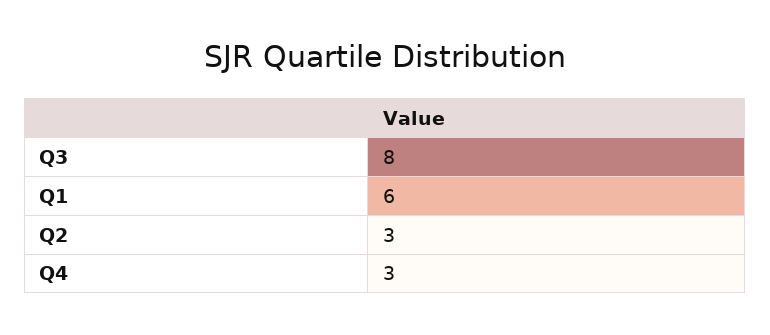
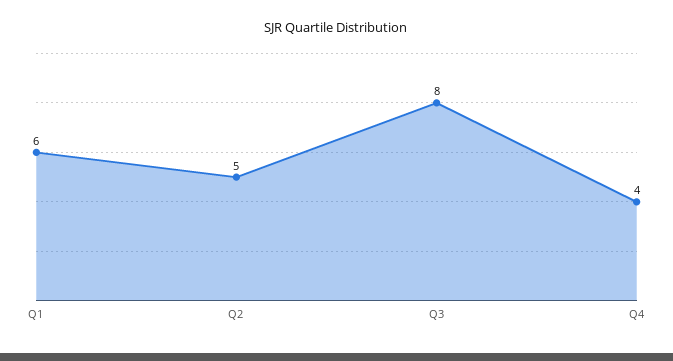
Q2: 3 -> 5
Q4: 3 -> 4

